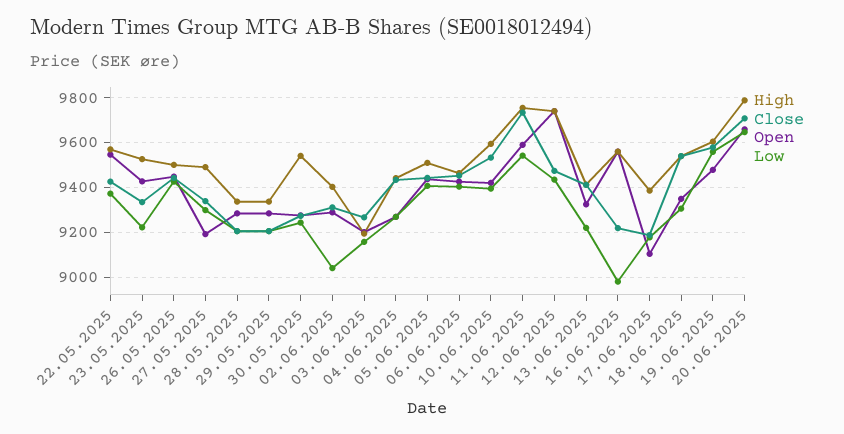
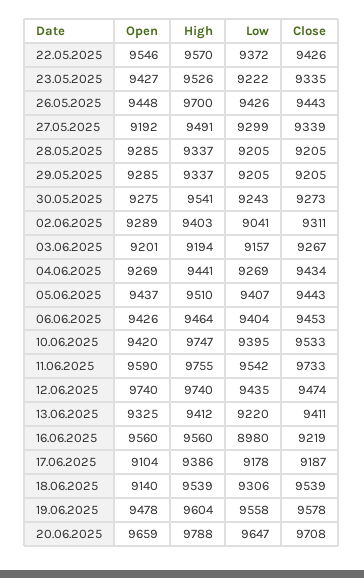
High, 26.05.2025: 9500 -> 9700
High, 10.06.2025: 9600 -> 9747
Open, 18.06.2025: 9350 -> 9140

